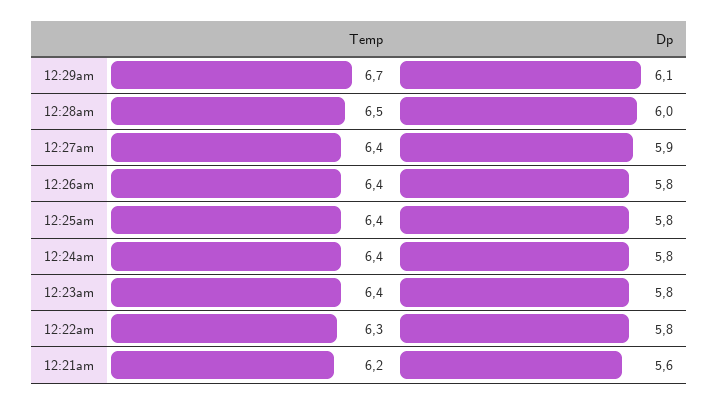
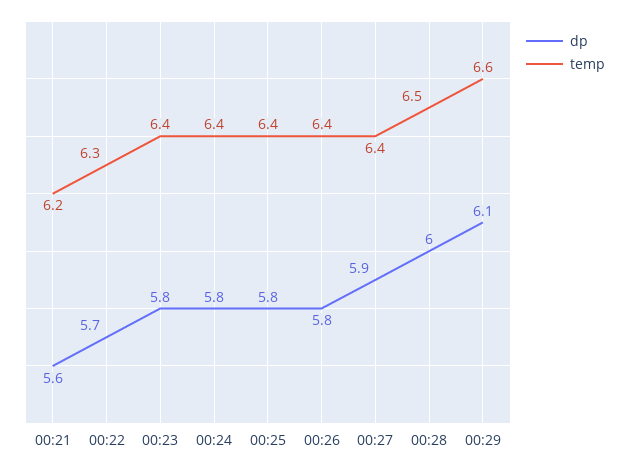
Temp, 12:29am: 6.7 -> 6.6
Dp, 12:22am: 5.8 -> 5.7

